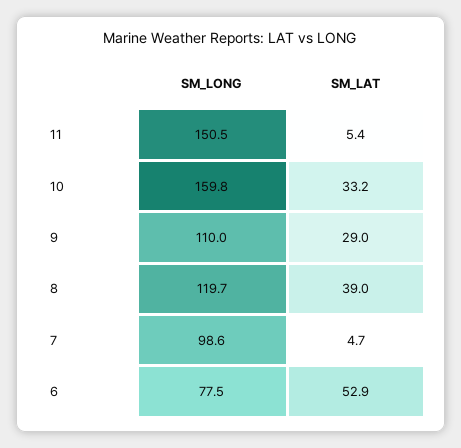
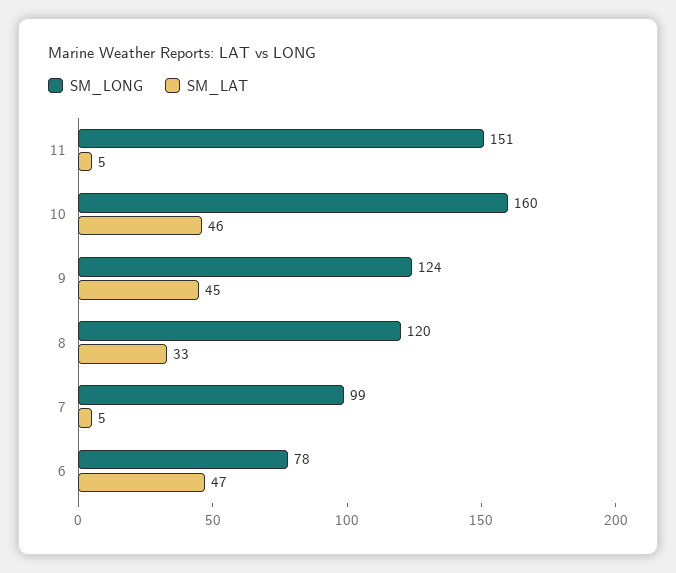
SM_LAT, 10: 33.2 -> 46
SM_LONG, 9: 110 -> 124
SM_LAT, 9: 29 -> 45
SM_LAT, 8: 39 -> 33
SM_LAT, 6: 52.9 -> 47

